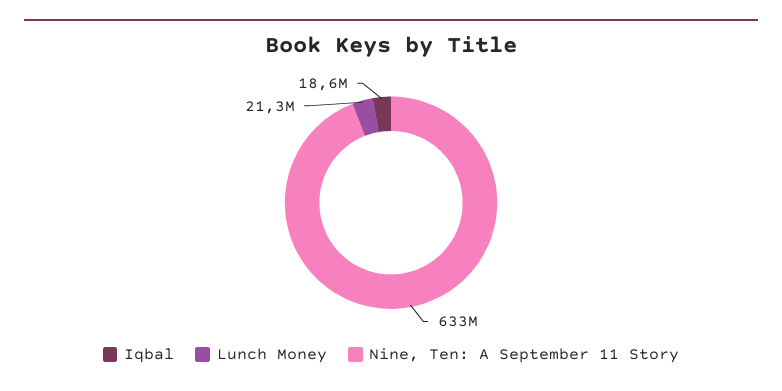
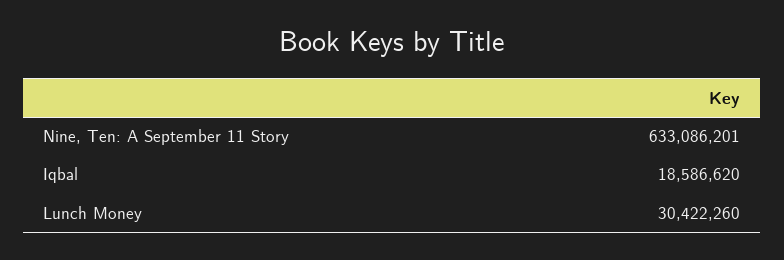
Lunch Money: 21300000 -> 30422260

